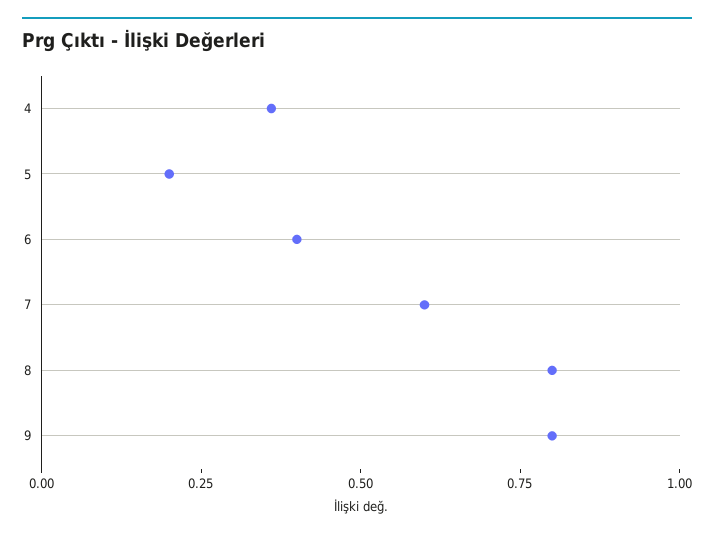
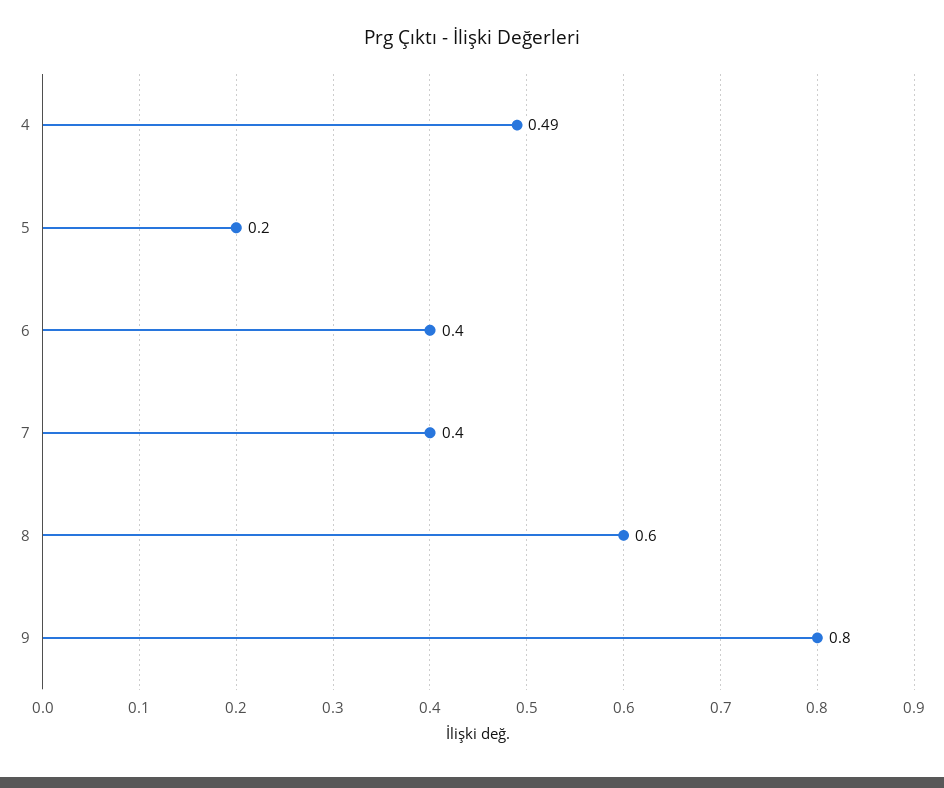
4: 0.35 -> 0.49
7: 0.6 -> 0.4
8: 0.8 -> 0.6

